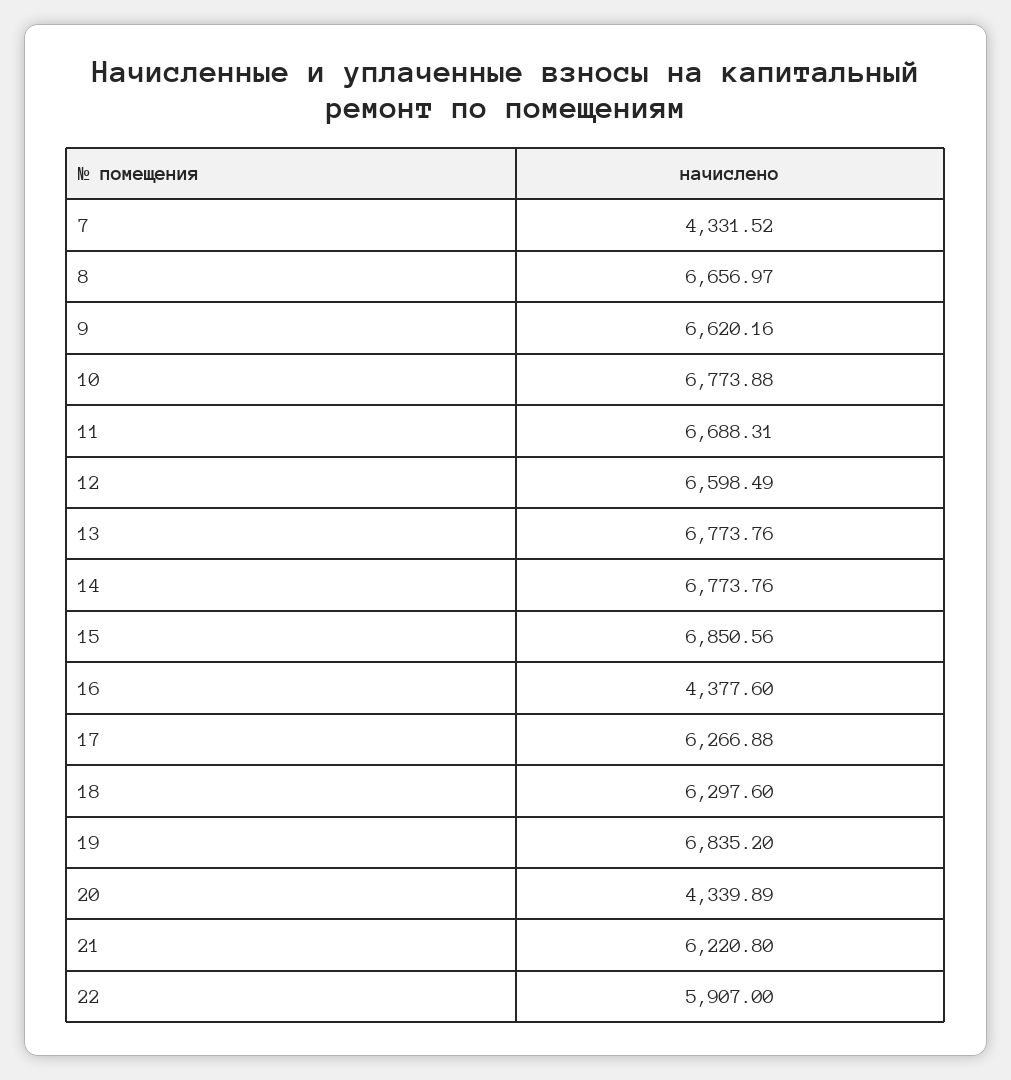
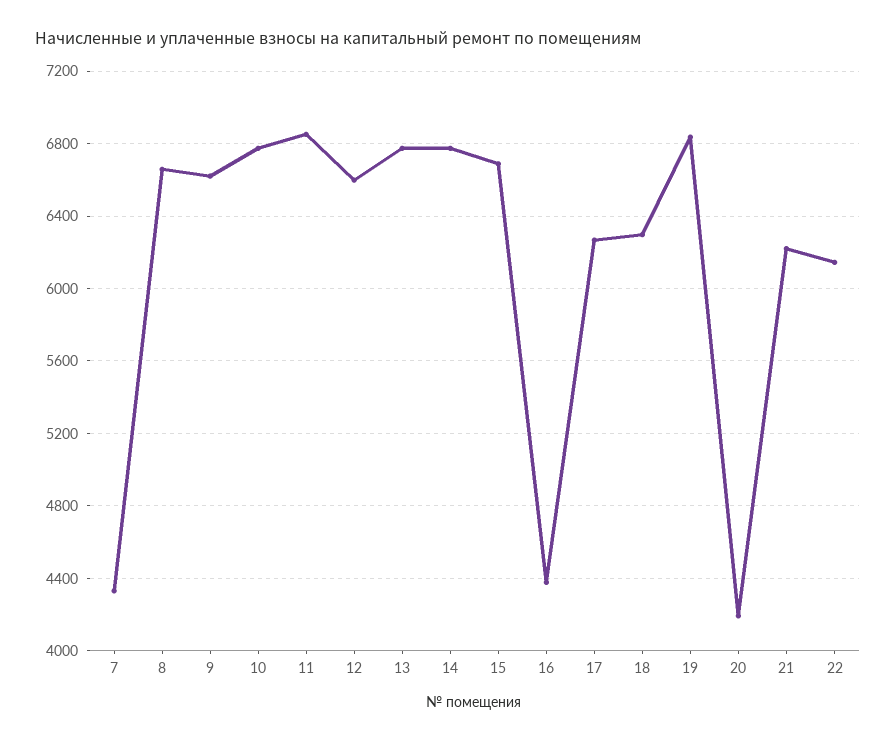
11: 6688.31 -> 6850
15: 6850.56 -> 6700
20: 4339.89 -> 4200
22: 5907 -> 6150

